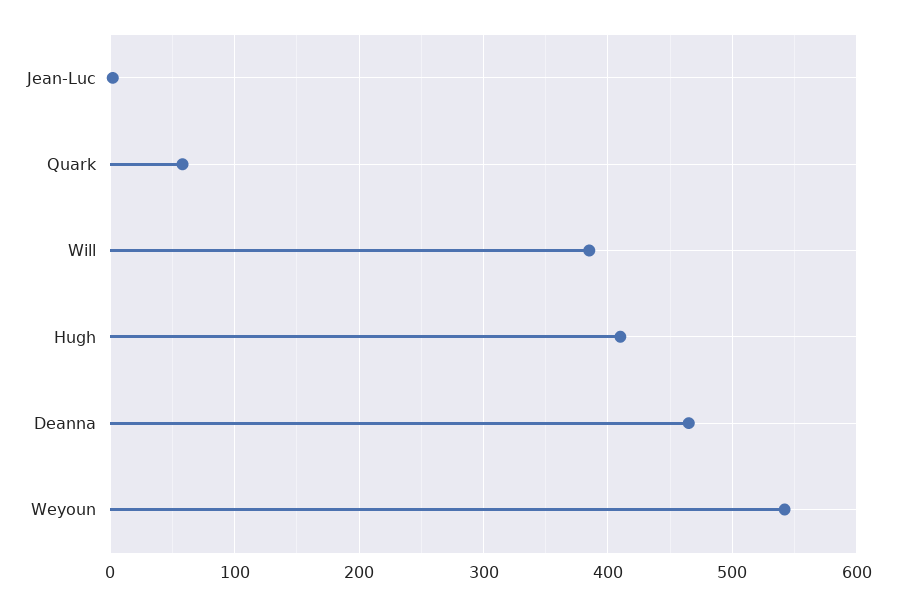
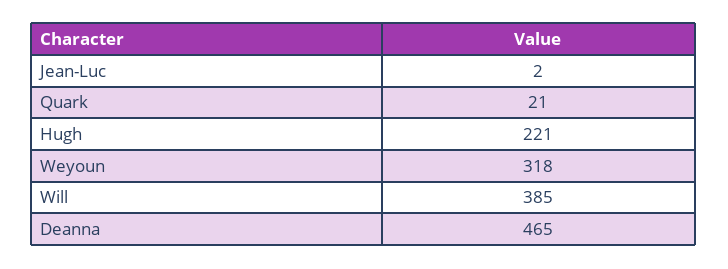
Quark: 60 -> 21
Hugh: 410 -> 221
Weyoun: 540 -> 318

